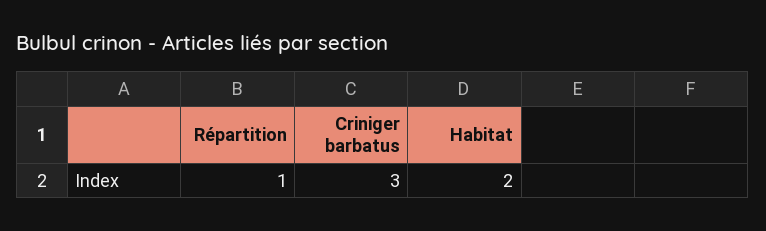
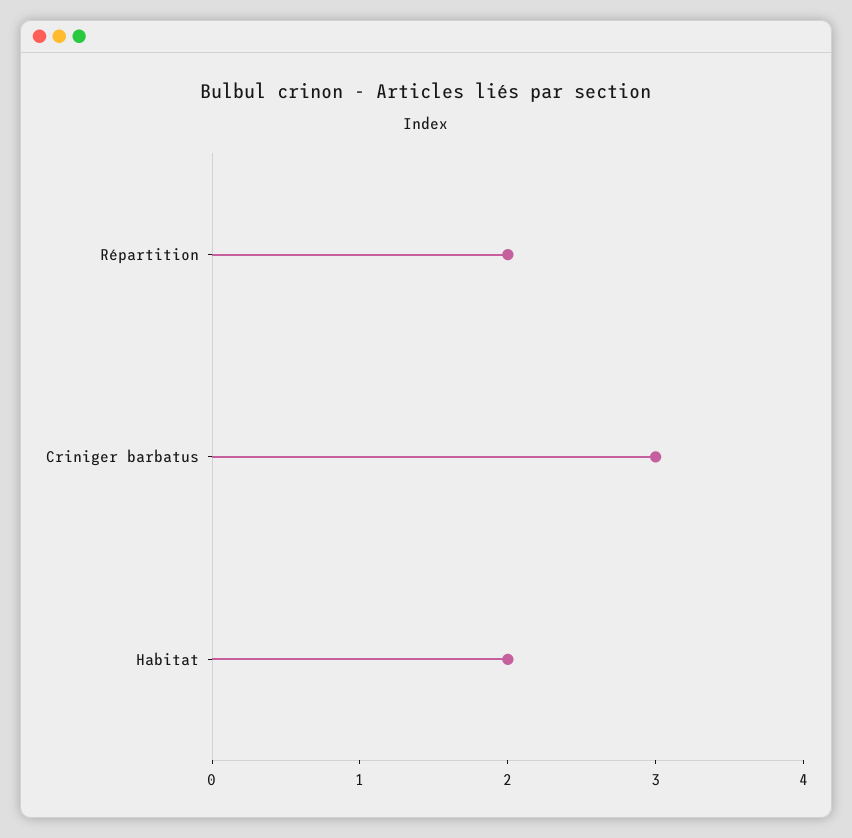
Répartition: 1 -> 2

